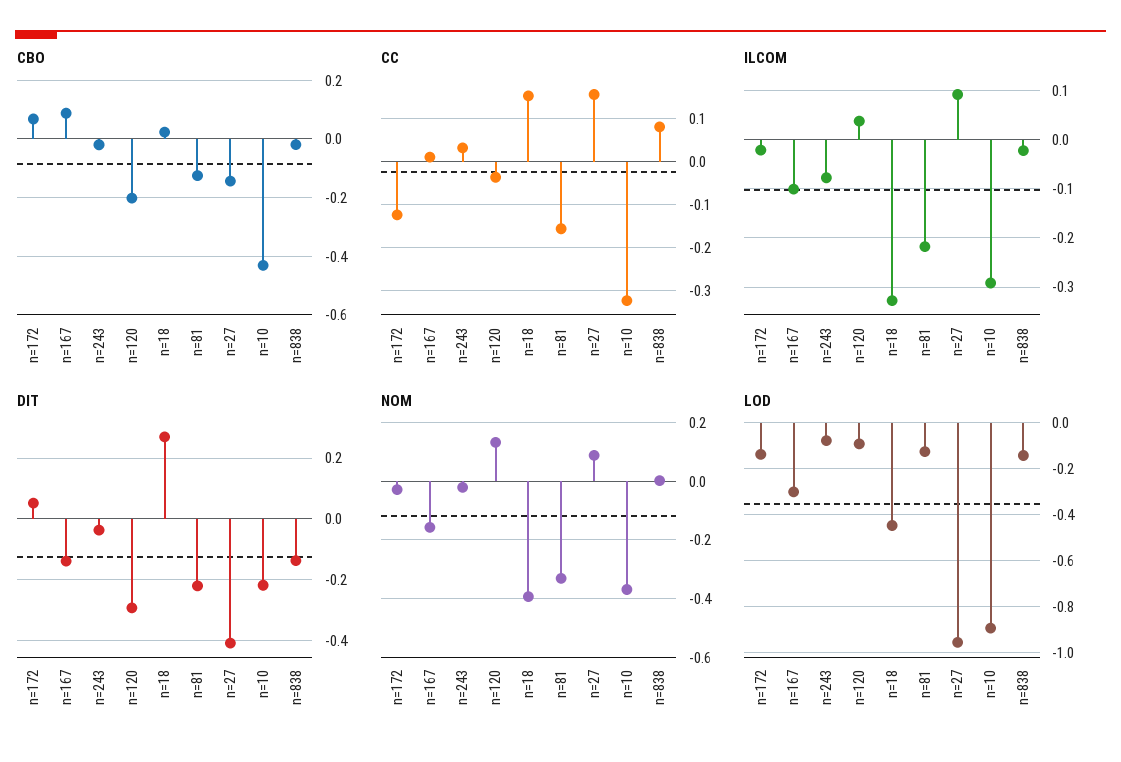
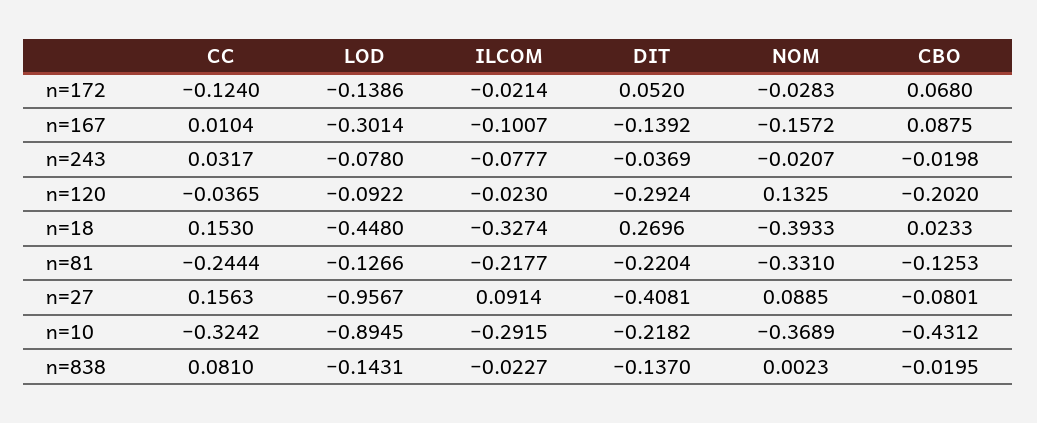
CBO, n=27: -0.15 -> -0.0801
CC, n=81: -0.16 -> -0.2444
ILCOM, n=120: 0.04 -> -0.023

